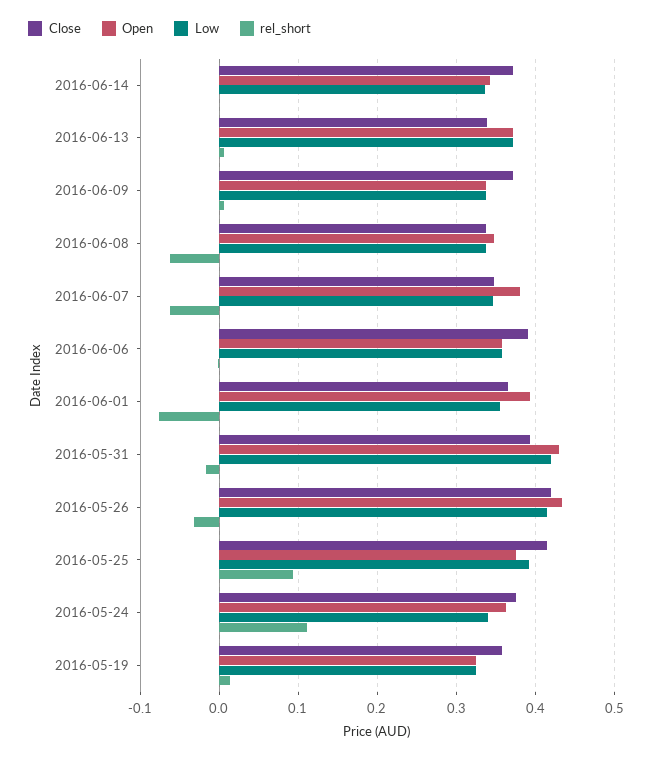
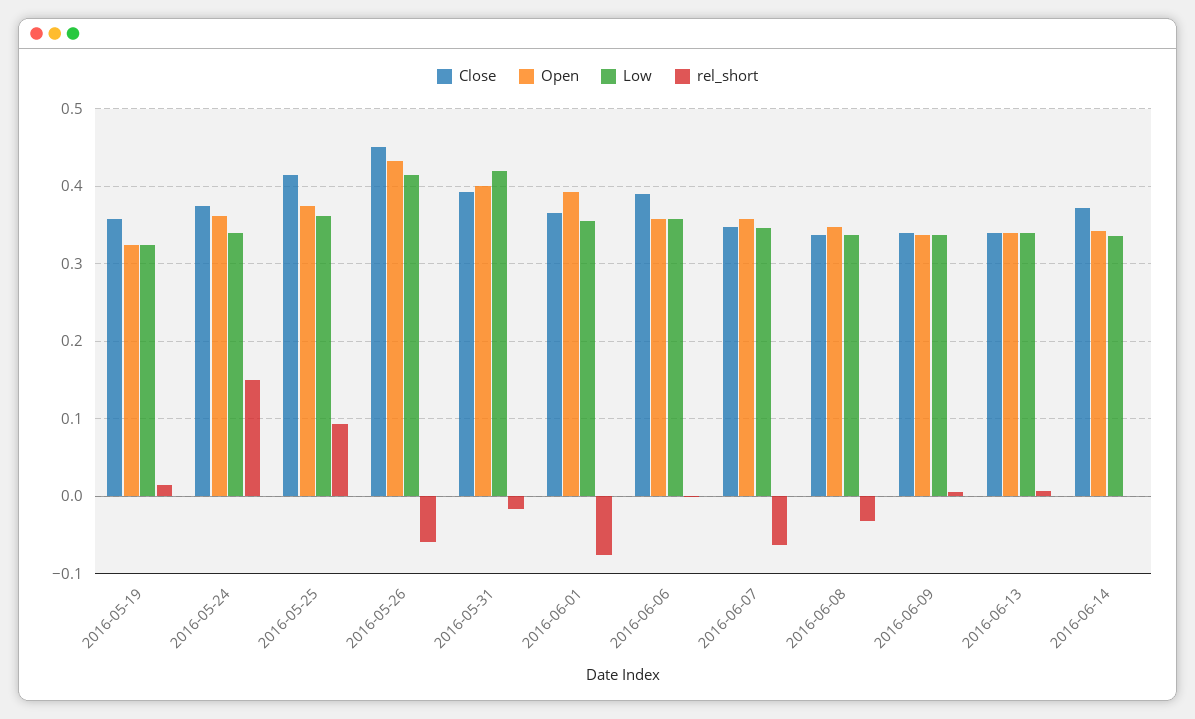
Open, 2016-06-13: 0.37 -> 0.34
Low, 2016-06-13: 0.37 -> 0.34
Close, 2016-06-09: 0.37 -> 0.34
rel_short, 2016-06-08: -0.06 -> -0.03
Open, 2016-06-07: 0.38 -> 0.36
Open, 2016-05-31: 0.43 -> 0.4
Close, 2016-05-26: 0.42 -> 0.45
rel_short, 2016-05-26: -0.03 -> -0.06
Low, 2016-05-25: 0.39 -> 0.36
rel_short, 2016-05-24: 0.11 -> 0.15

